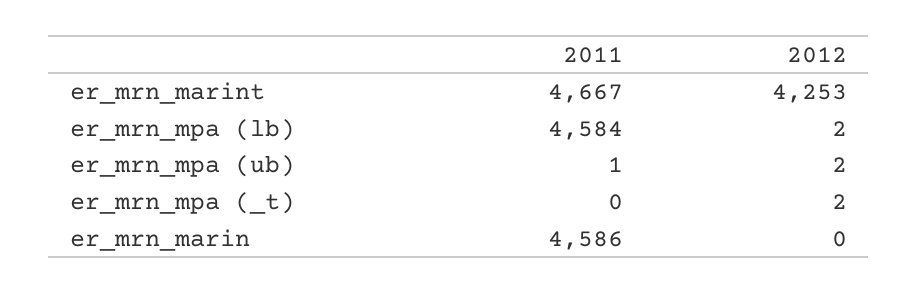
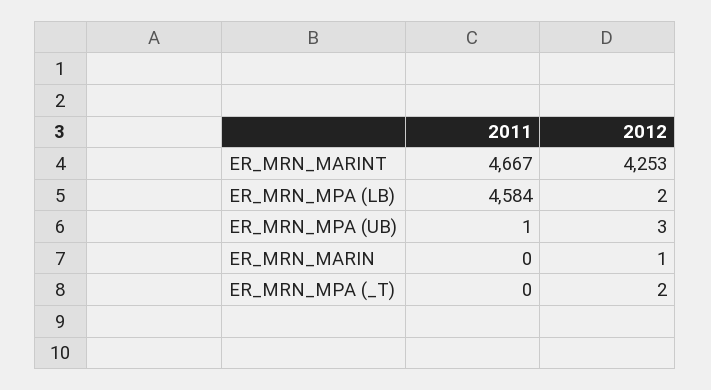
2012, er_mrn_mpa (ub): 2 -> 3
2011, er_mrn_marin: 4586 -> 0
2012, er_mrn_marin: 0 -> 1

